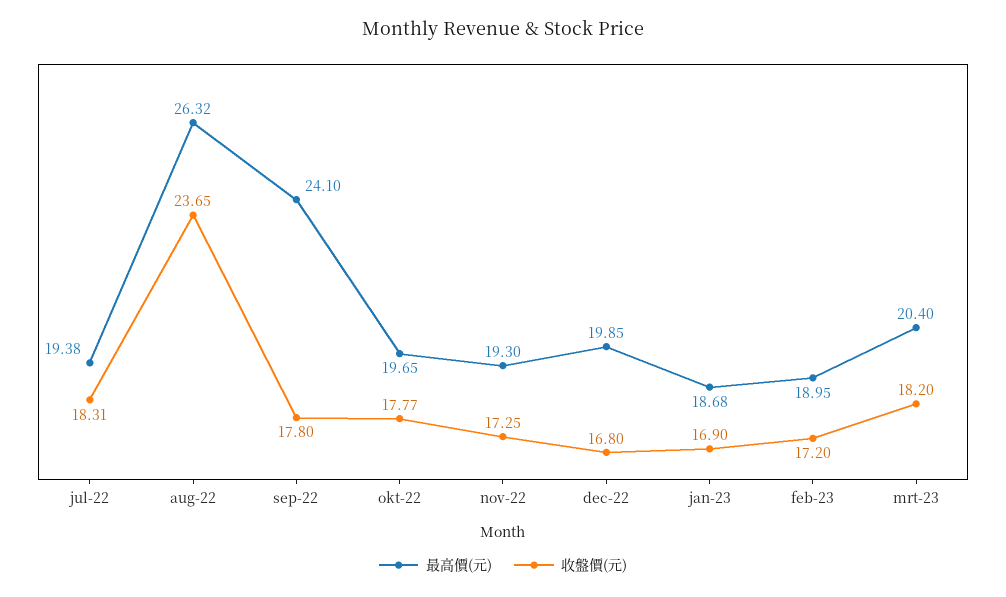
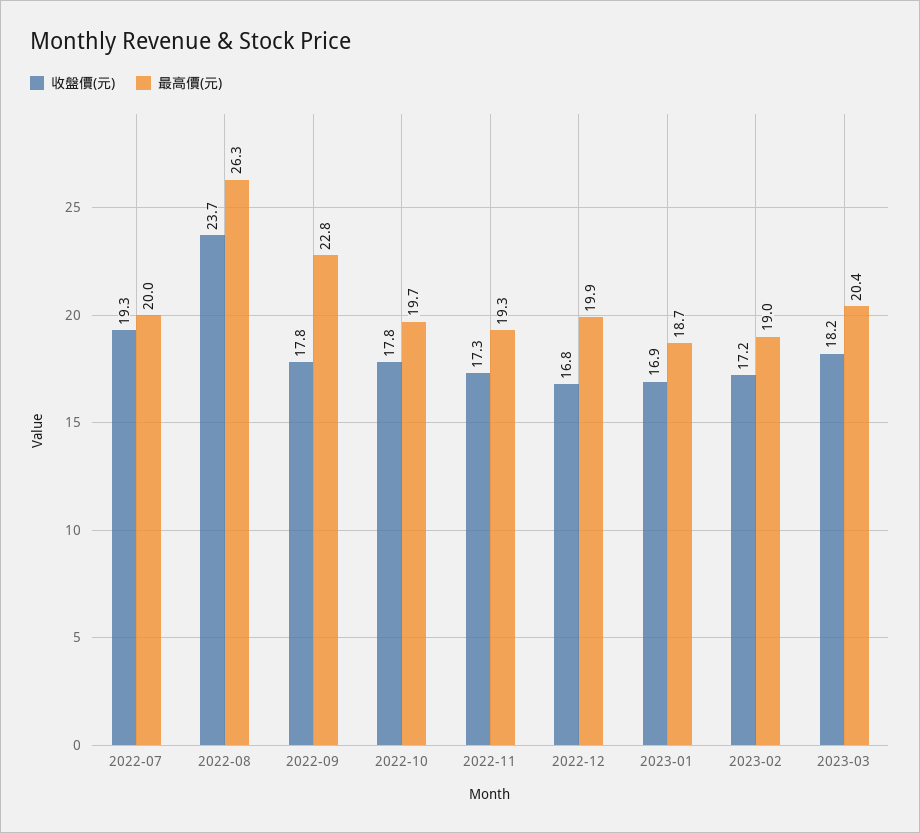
最高價(元), jul-22: 19.38 -> 20
收盤價(元), jul-22: 18.31 -> 19.3
最高價(元), sep-22: 24.1 -> 22.8

